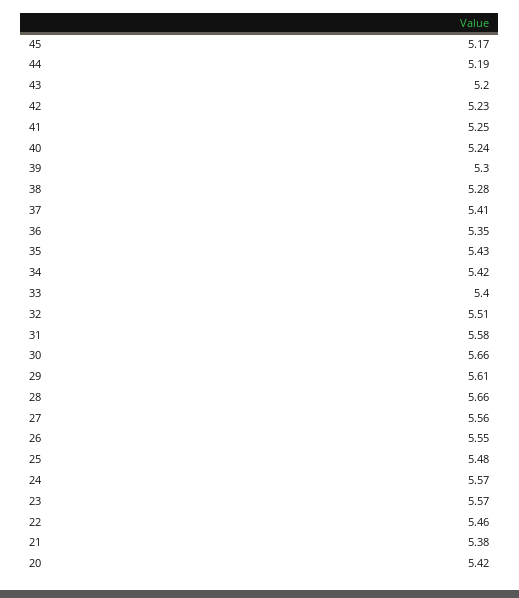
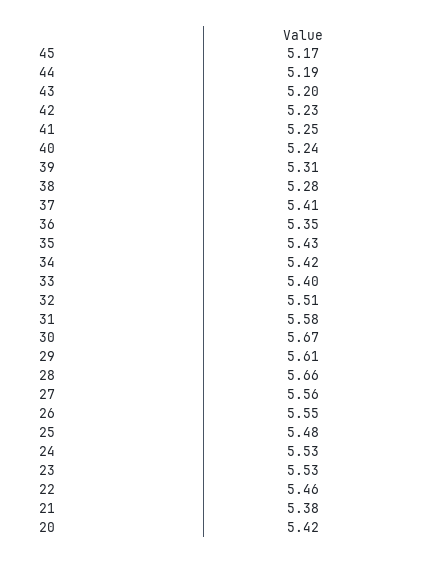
39: 5.3 -> 5.31
30: 5.66 -> 5.67
24: 5.57 -> 5.53
23: 5.57 -> 5.53

